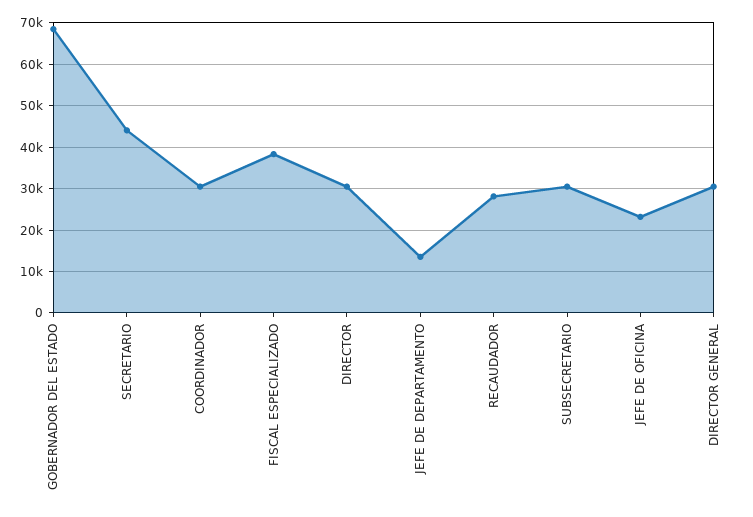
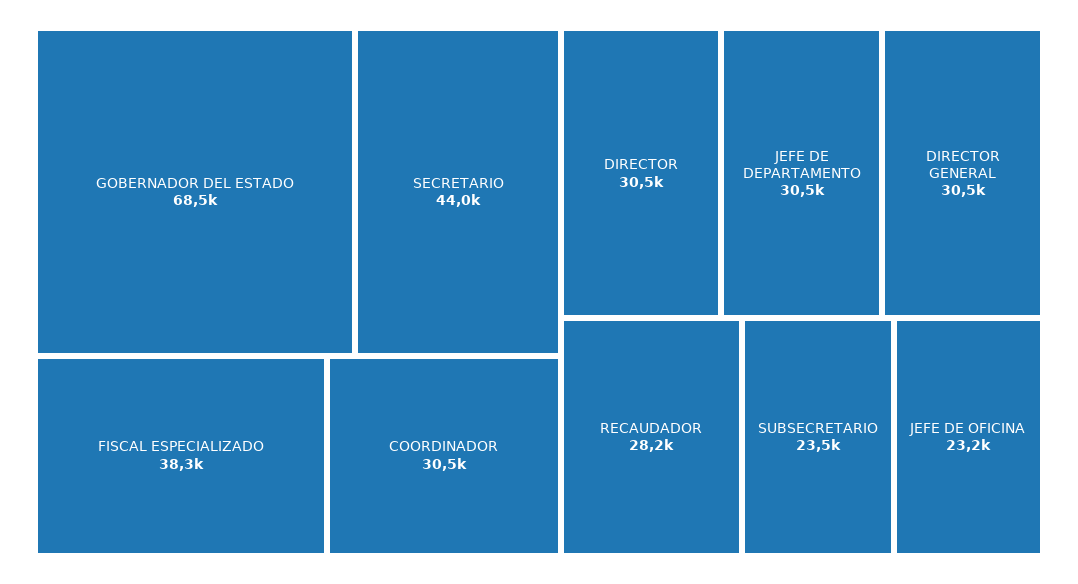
JEFE DE DEPARTAMENTO: 14000 -> 30500
SUBSECRETARIO: 30000 -> 23500

